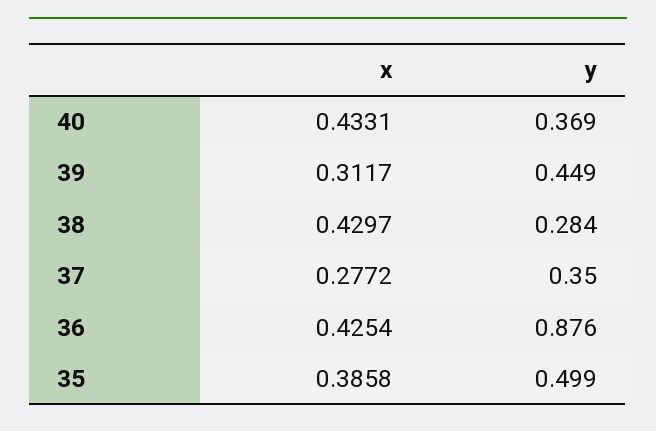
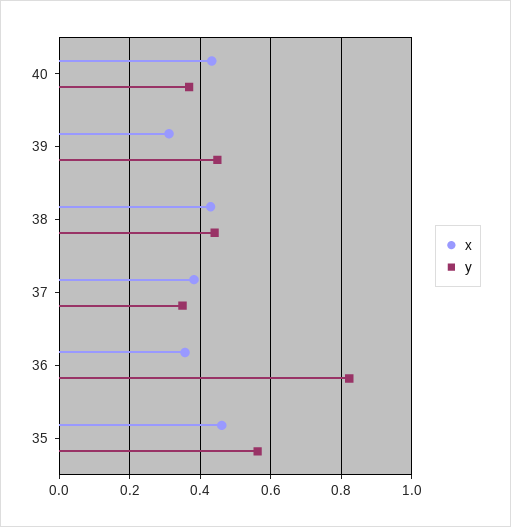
y, 38: 0.284 -> 0.44
x, 37: 0.2772 -> 0.38
x, 36: 0.4254 -> 0.36
y, 36: 0.876 -> 0.82
x, 35: 0.3858 -> 0.46
y, 35: 0.499 -> 0.56

